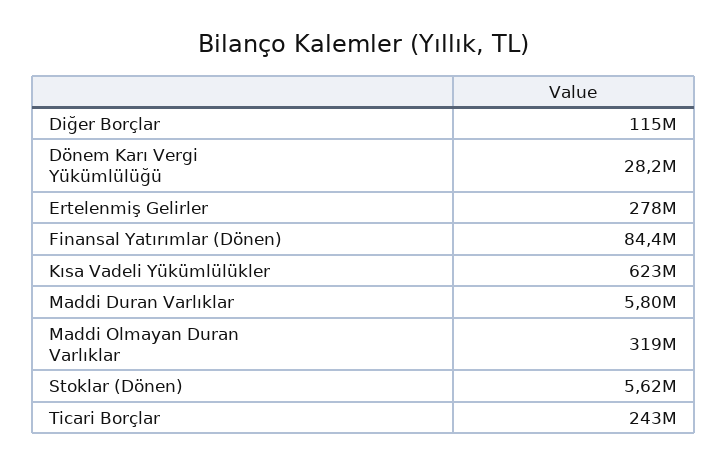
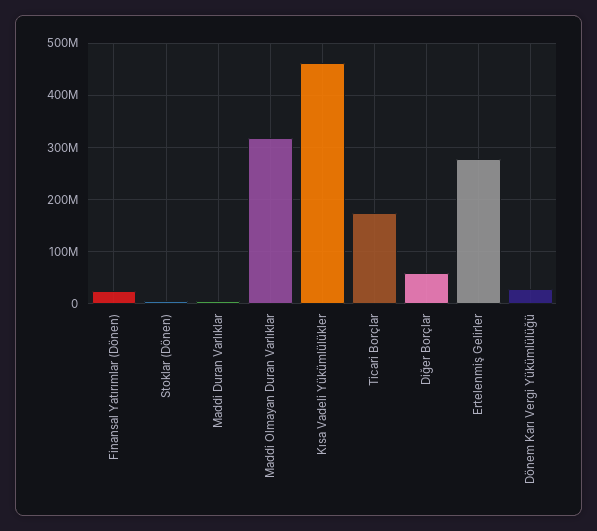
Diğer Borçlar: 115000000 -> 60000000
Finansal Yatırımlar (Dönen): 84400000 -> 20000000
Kısa Vadeli Yükümlülükler: 623000000 -> 460000000
Ticari Borçlar: 243000000 -> 180000000

